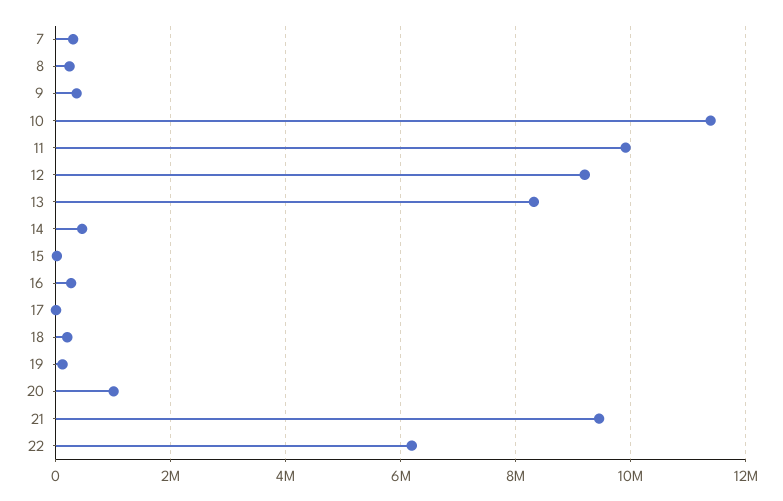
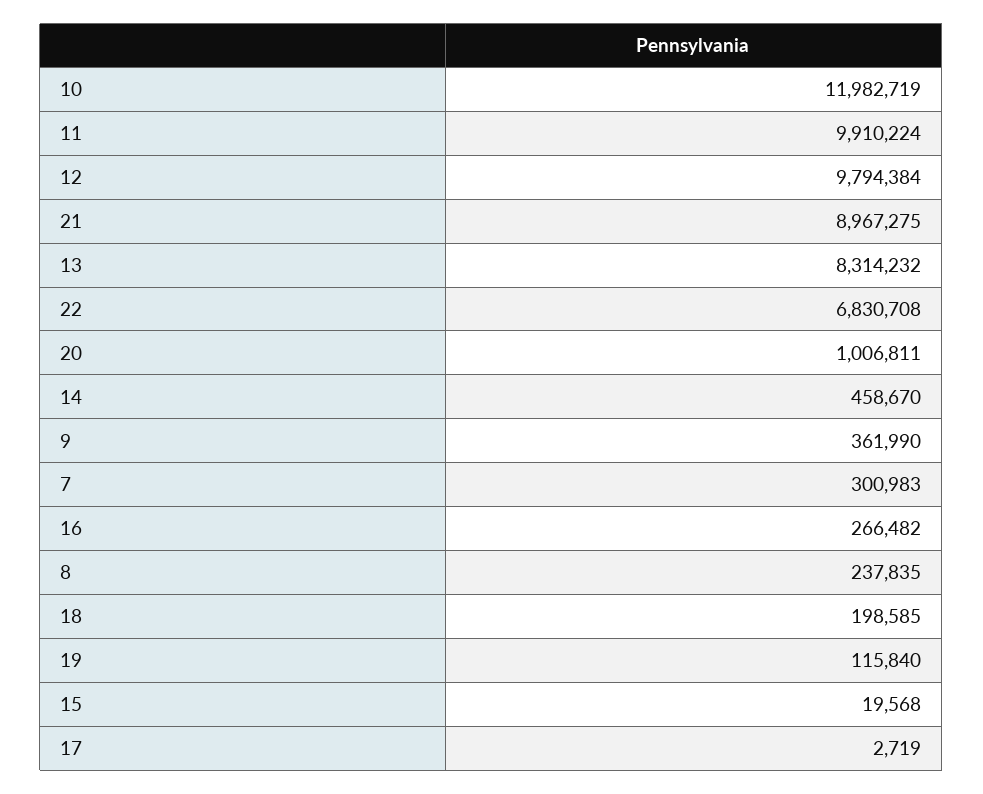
10: 11400000 -> 11982719
12: 9200000 -> 9794384
21: 9400000 -> 8967275
22: 6200000 -> 6830708

